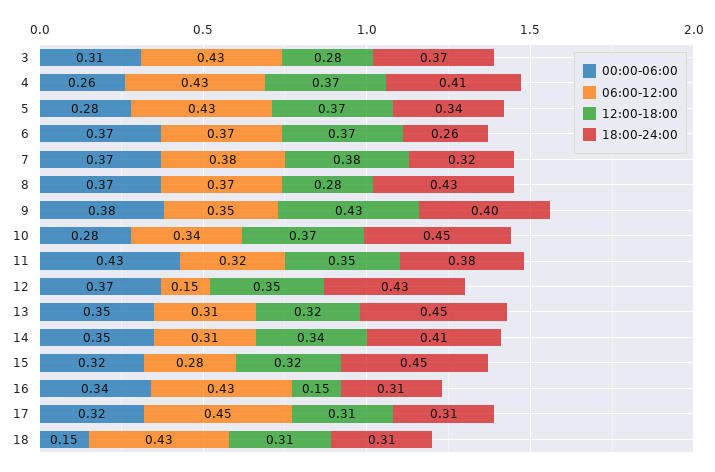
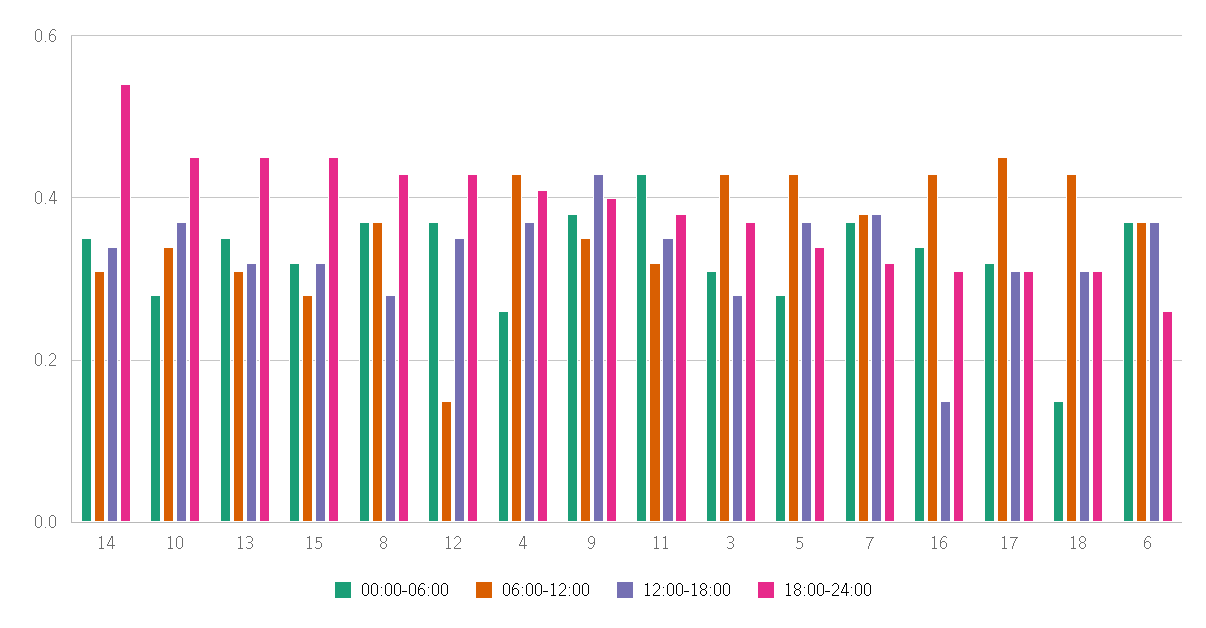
18:00-24:00, 14: 0.41 -> 0.55

